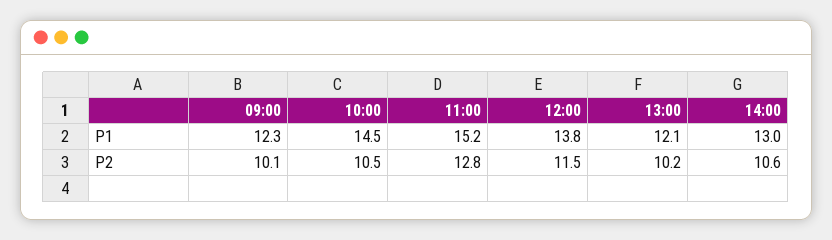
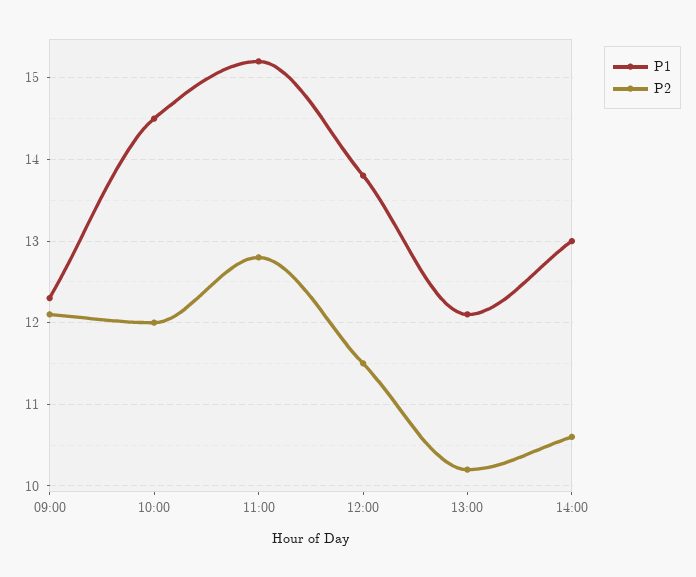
P2, 09:00: 10.1 -> 12.1
P2, 10:00: 10.5 -> 12

